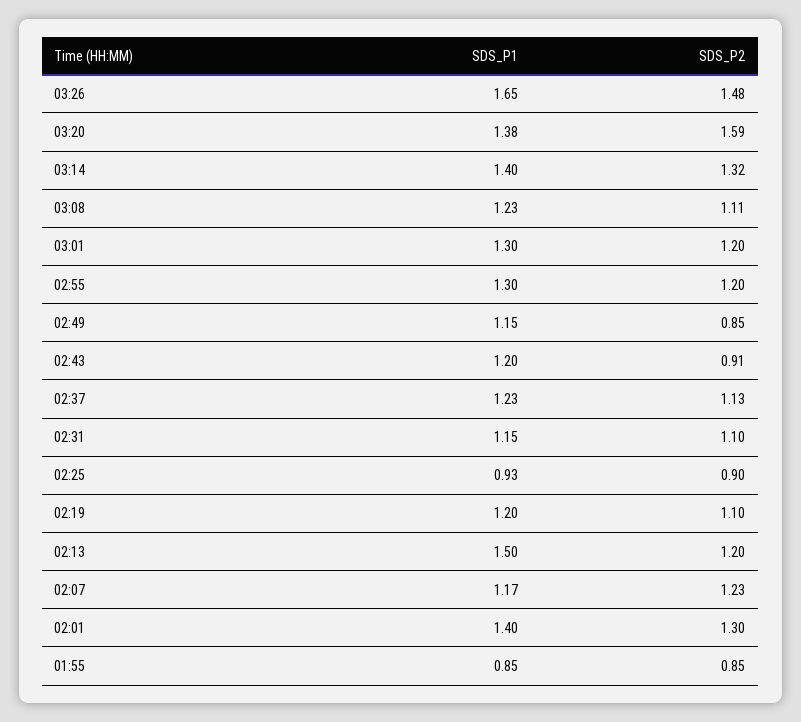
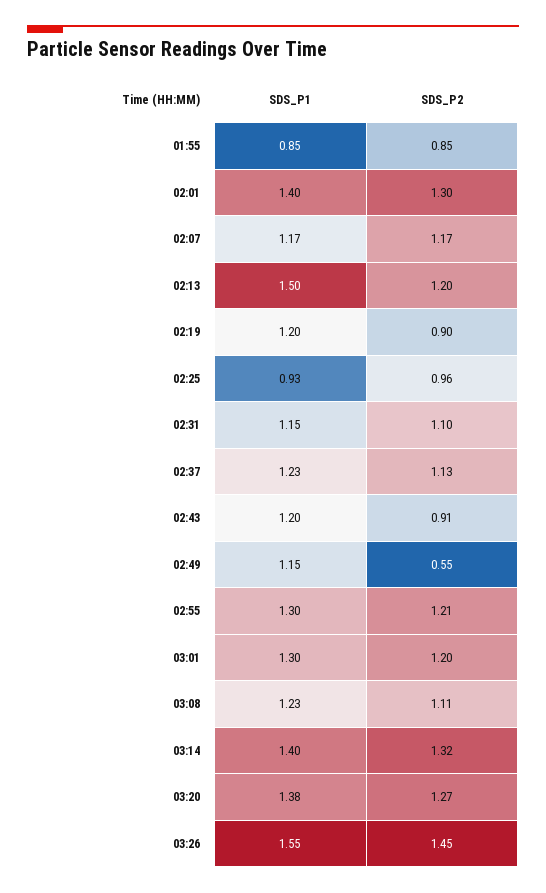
SDS_P1, 03:26: 1.65 -> 1.55
SDS_P2, 03:26: 1.48 -> 1.45
SDS_P2, 03:20: 1.59 -> 1.27
SDS_P2, 02:55: 1.2 -> 1.21
SDS_P2, 02:49: 0.85 -> 0.55
SDS_P2, 02:25: 0.9 -> 0.96
SDS_P2, 02:19: 1.1 -> 0.9
SDS_P2, 02:07: 1.23 -> 1.17

